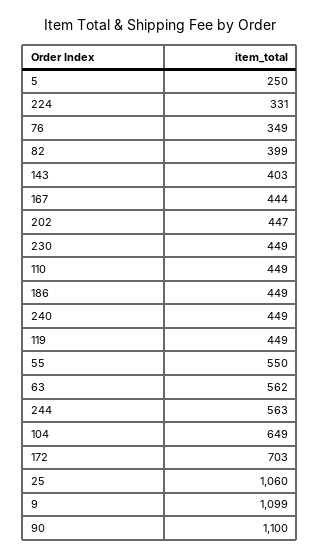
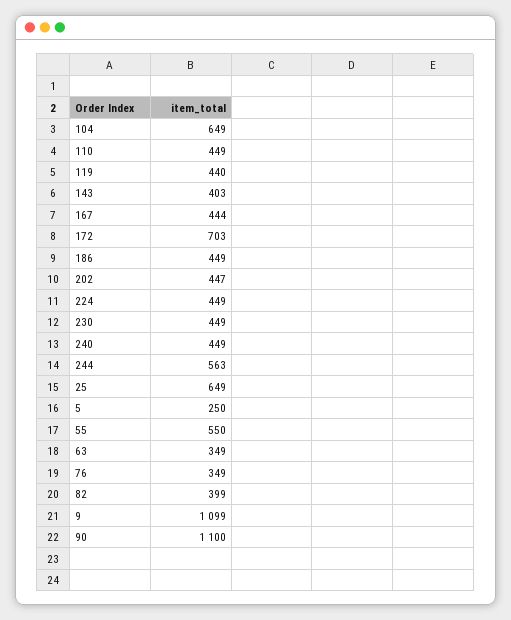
224: 331 -> 449
119: 449 -> 440
63: 562 -> 349
25: 1060 -> 649

